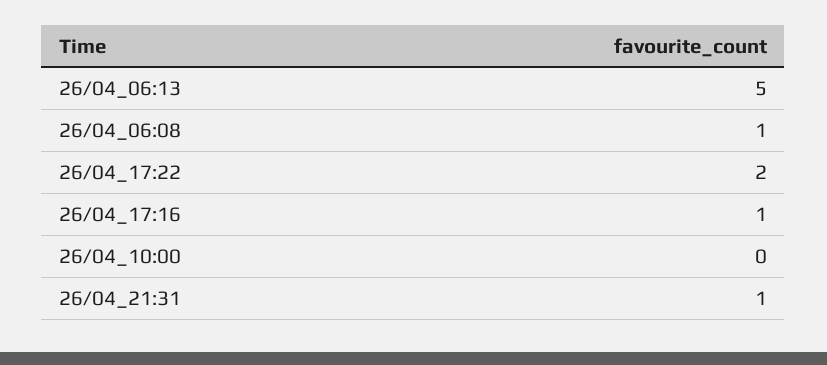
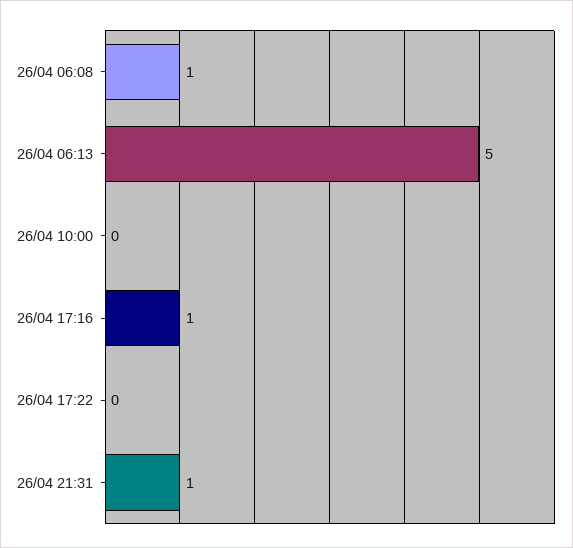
26/04_17:22: 2 -> 0

